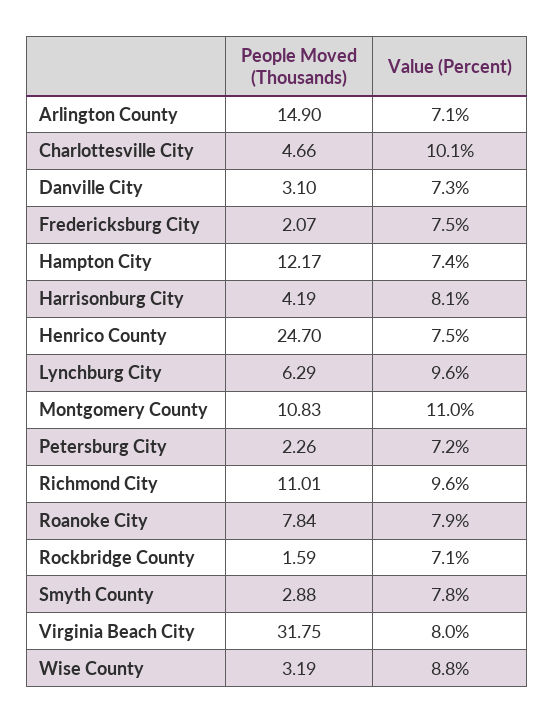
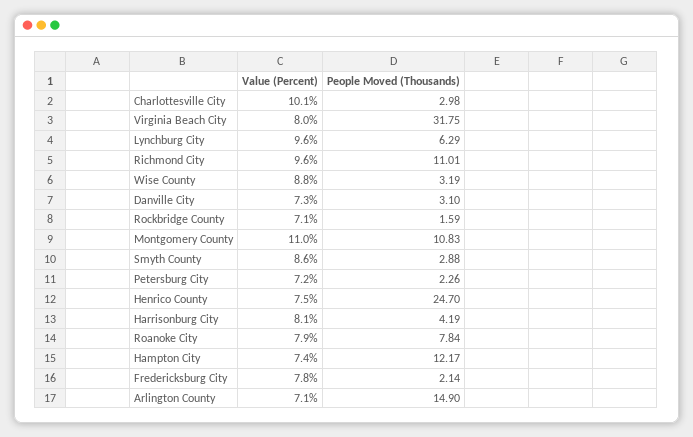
People Moved (Thousands), Charlottesville City: 4.66 -> 2.98
People Moved (Thousands), Fredericksburg City: 2.07 -> 2.14
Value (Percent), Fredericksburg City: 7.5 -> 7.8
Value (Percent), Smyth County: 7.8 -> 8.6

